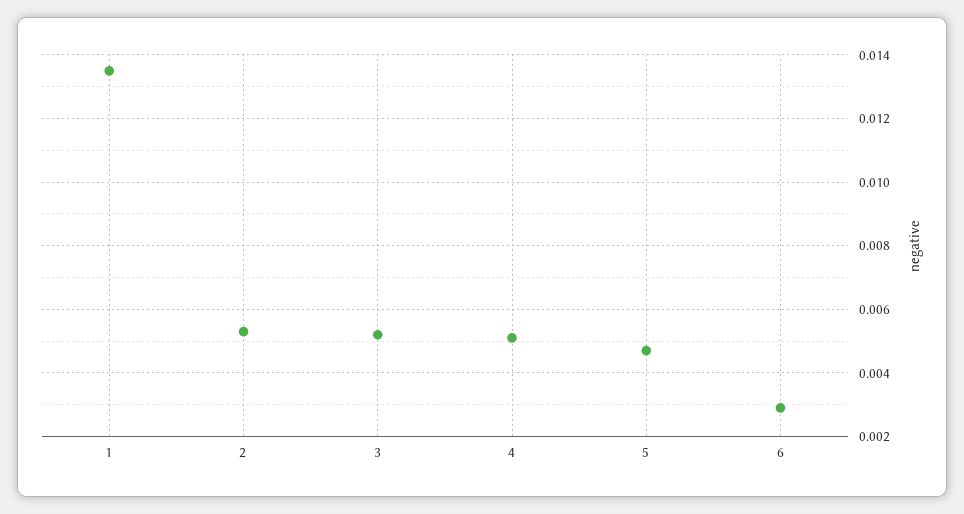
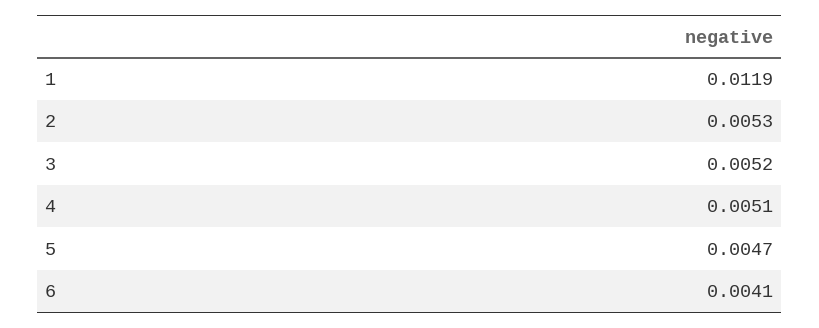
1: 0.0135 -> 0.0119
6: 0.003 -> 0.0041

